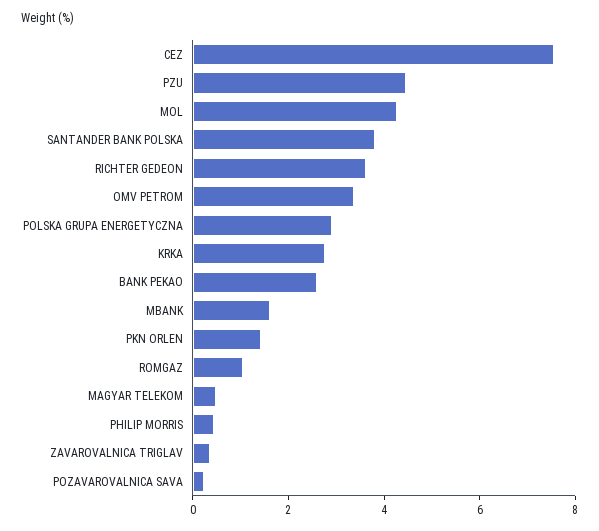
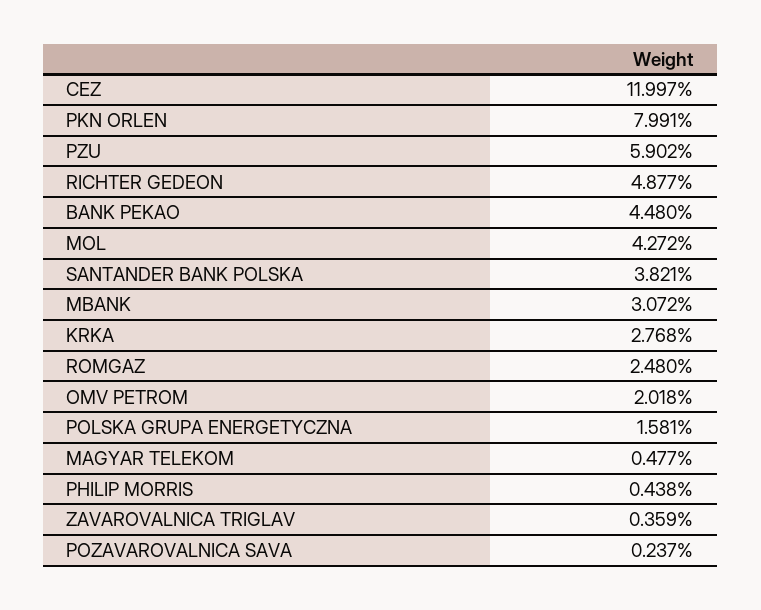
CEZ: 7.5 -> 11.997
PZU: 4.5 -> 5.902
RICHTER GEDEON: 3.5 -> 4.877
OMV PETROM: 3.5 -> 2.018
POLSKA GRUPA ENERGETYCZNA: 3 -> 1.581
BANK PEKAO: 2.5 -> 4.48
MBANK: 1.5 -> 3.072
PKN ORLEN: 1.5 -> 7.991
ROMGAZ: 1 -> 2.48

